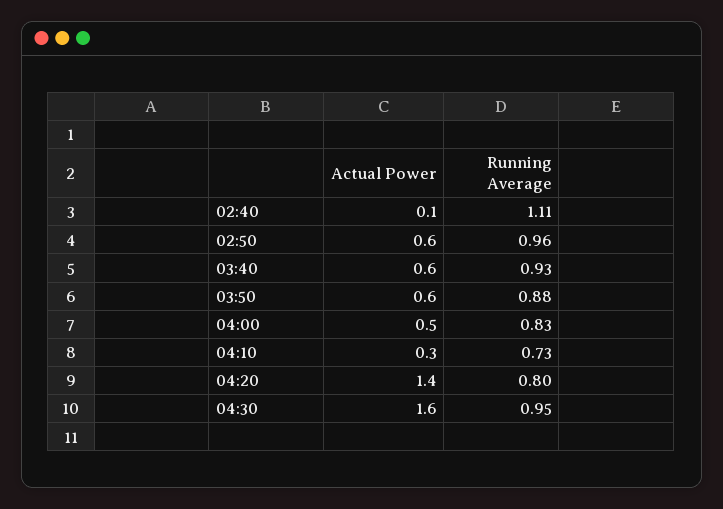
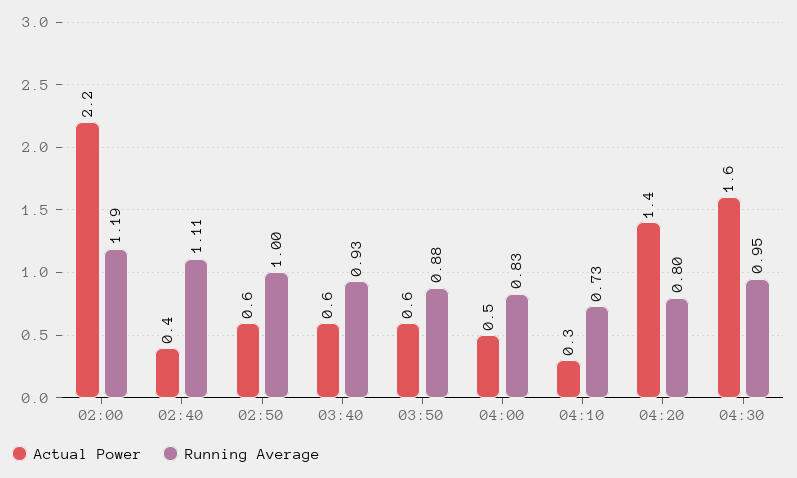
Actual Power, 02:40: 0.1 -> 0.4
Running Average, 02:50: 0.96 -> 1
Actual Power, 02:00: none -> 2.2
Running Average, 02:00: none -> 1.19

